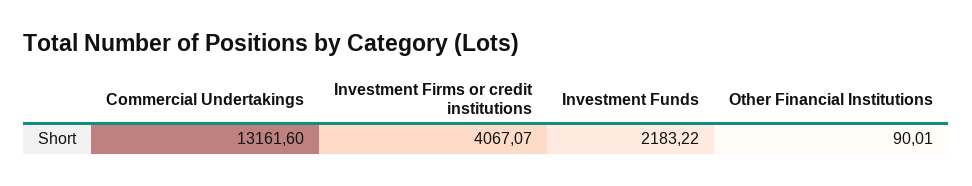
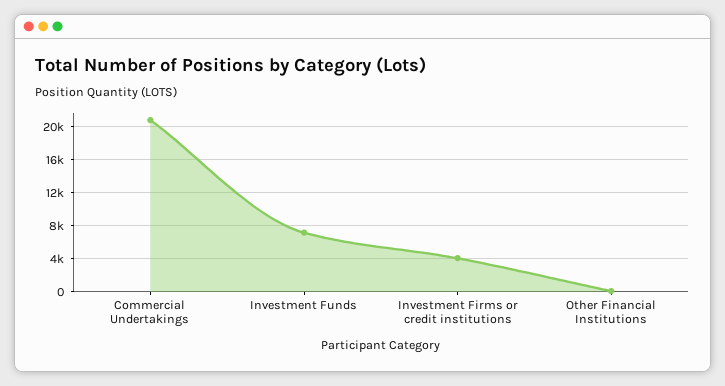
Commercial Undertakings: 13161.6 -> 21000
Investment Funds: 2183.22 -> 7000

